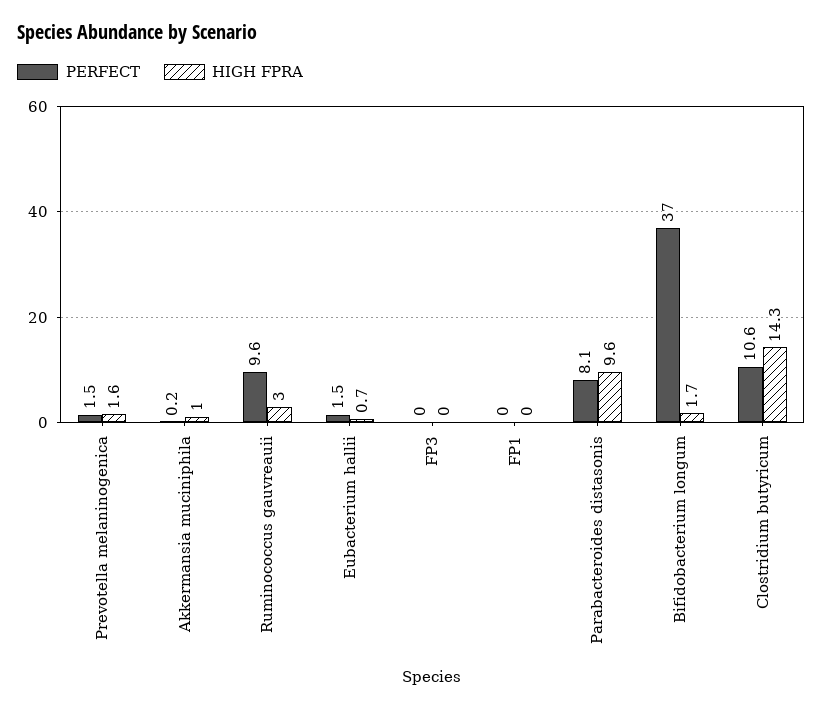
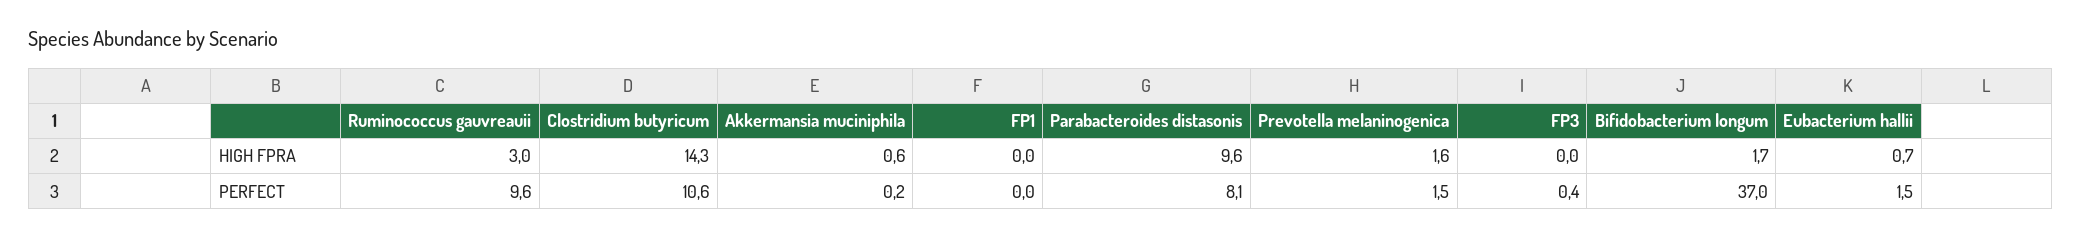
HIGH FPRA, Akkermansia muciniphila: 1 -> 0.6
PERFECT, FP3: 0 -> 0.4

